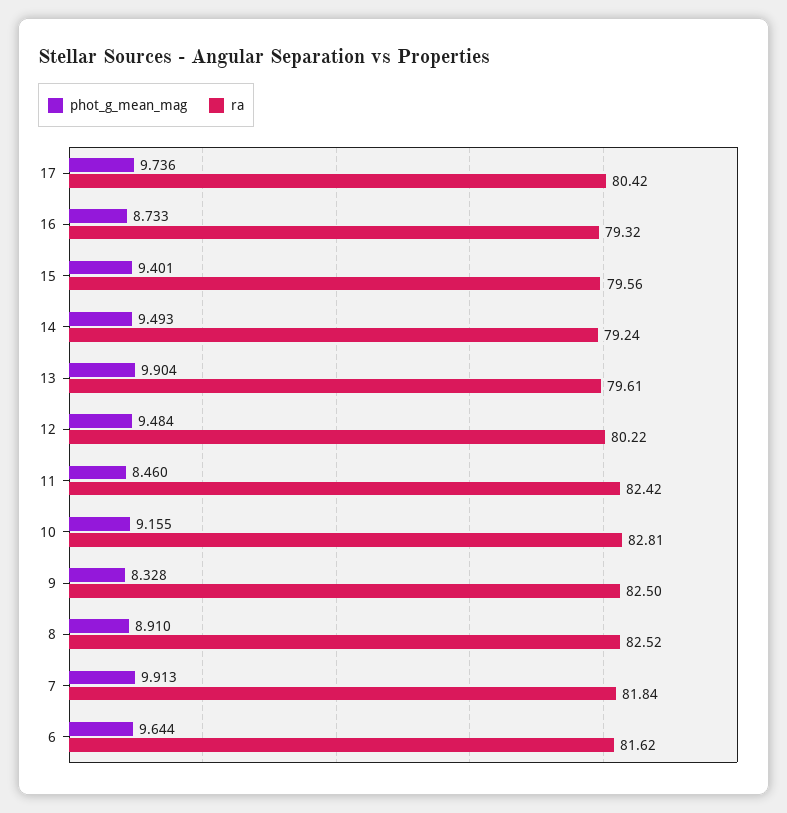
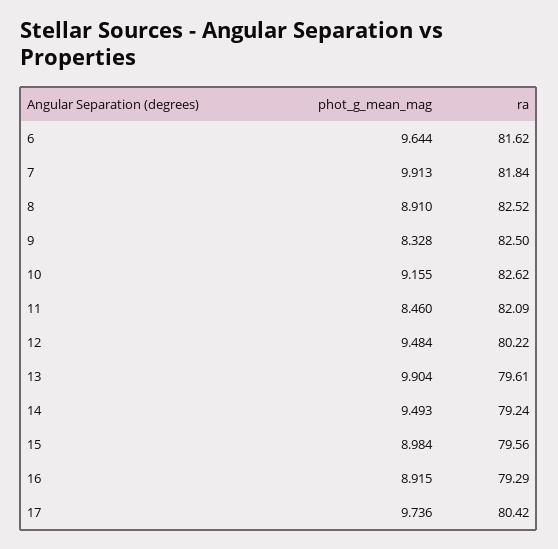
phot_g_mean_mag, 16: 8.733 -> 8.915
ra, 16: 79.32 -> 79.29
phot_g_mean_mag, 15: 9.401 -> 8.984
ra, 11: 82.42 -> 82.09
ra, 10: 82.81 -> 82.62

